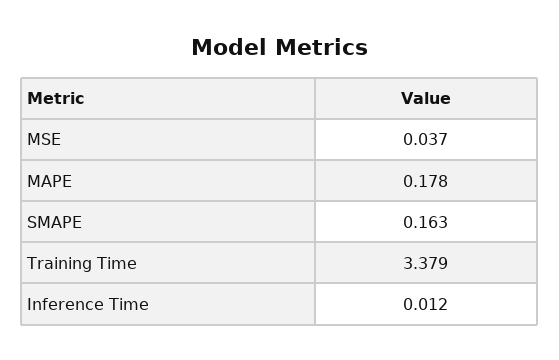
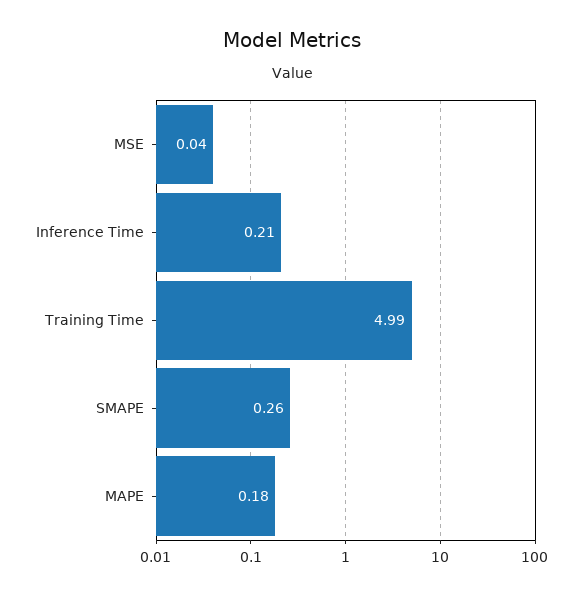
SMAPE: 0.163 -> 0.26
Training Time: 3.379 -> 4.99
Inference Time: 0.012 -> 0.21

